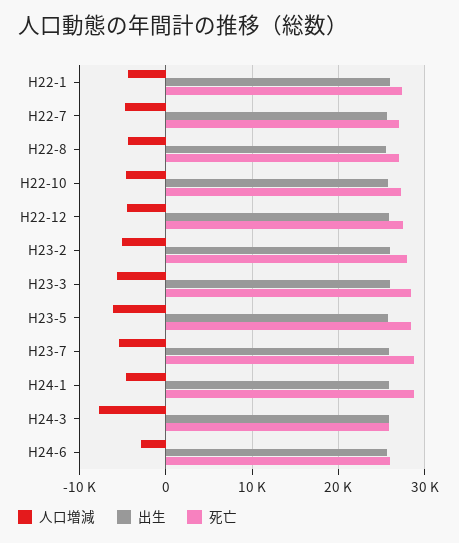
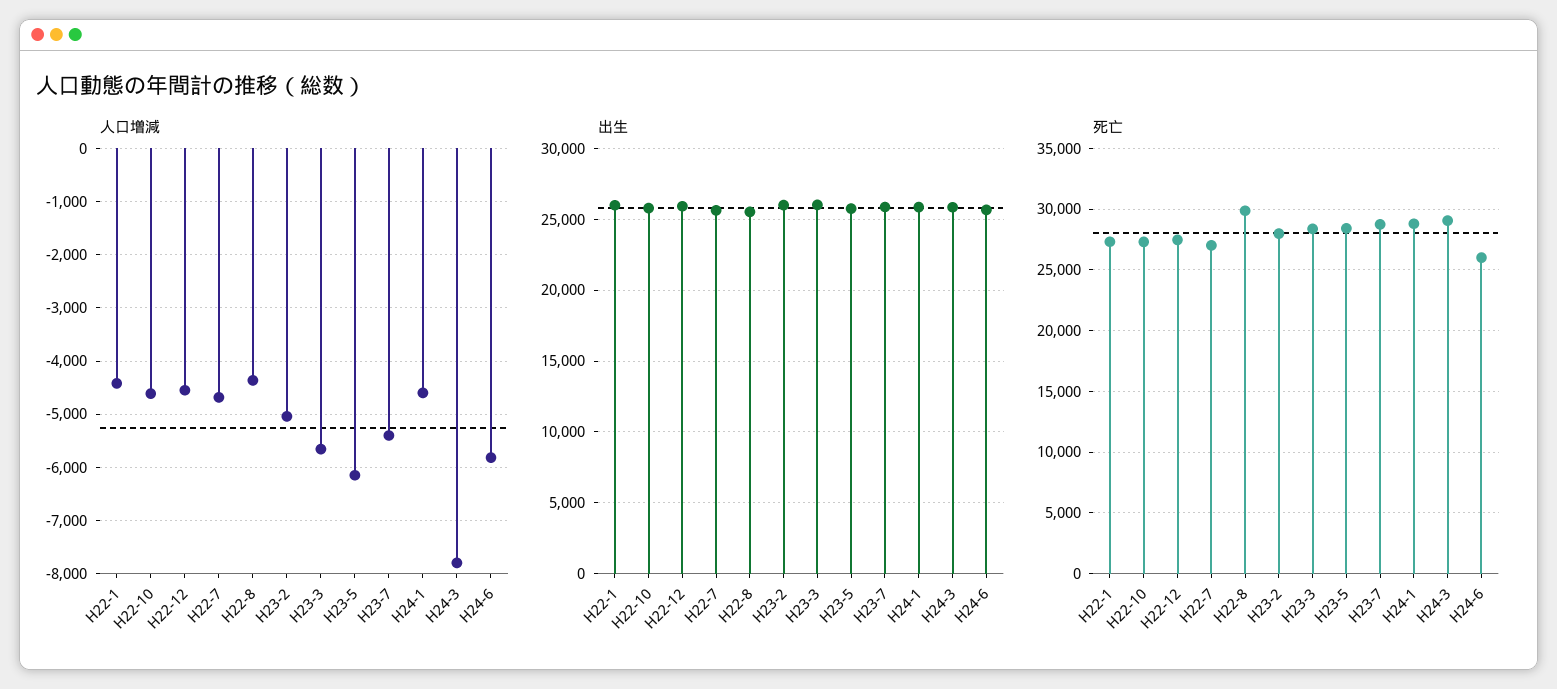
死亡, H22-8: 27000 -> 30000
死亡, H24-3: 26000 -> 29000
人口増減, H24-6: -3000 -> -5800

